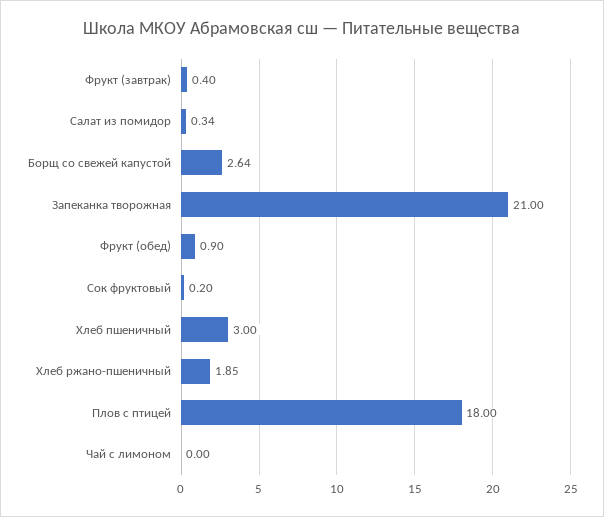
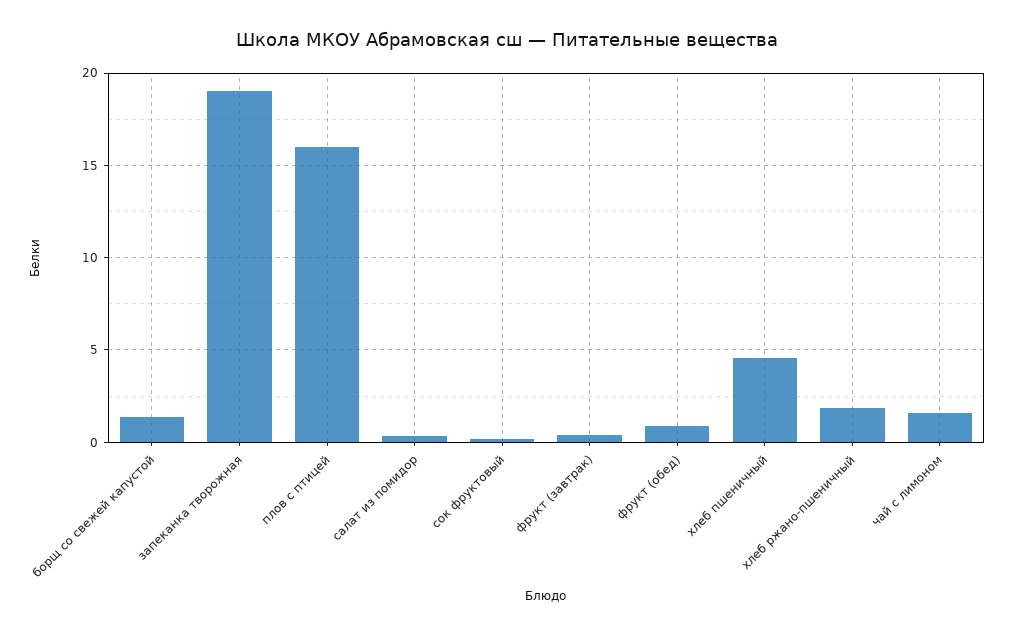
Борщ со свежей капустой: 2.64 -> 1.5
Запеканка творожная: 21 -> 19
Хлеб пшеничный: 3 -> 4.5
Плов с птицей: 18 -> 16
Чай с лимоном: 0 -> 1.5

